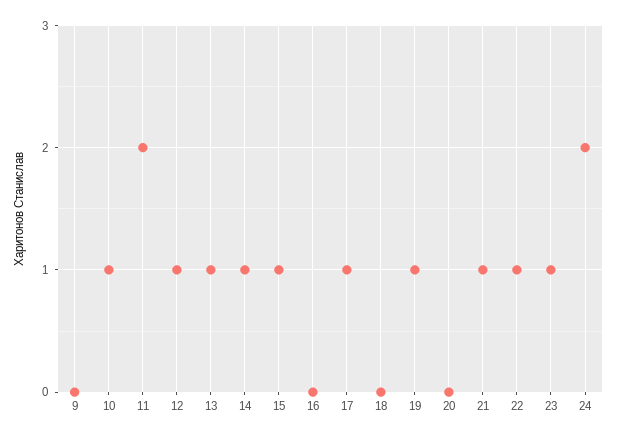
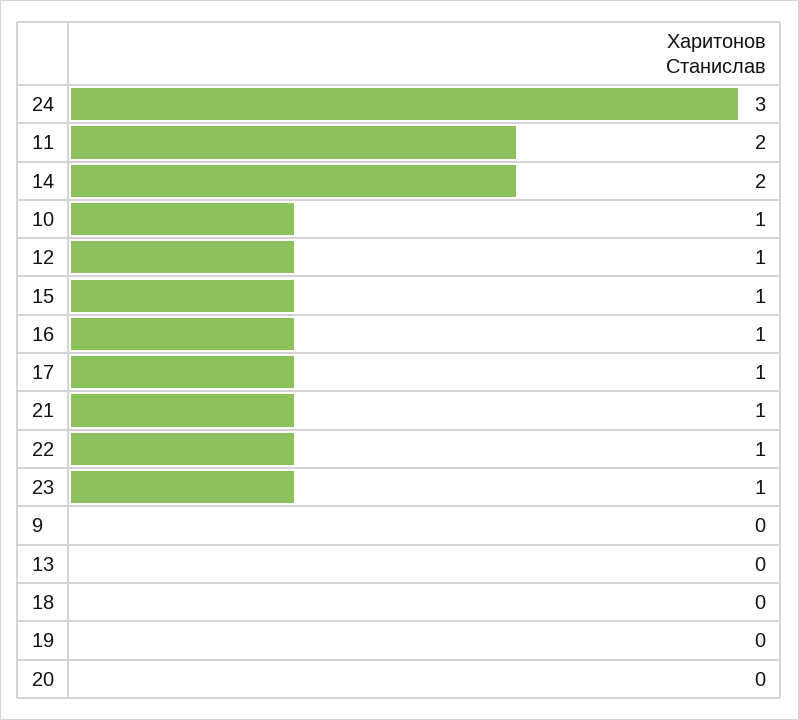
13: 1 -> 0
14: 1 -> 2
16: 0 -> 1
19: 1 -> 0
24: 2 -> 3

